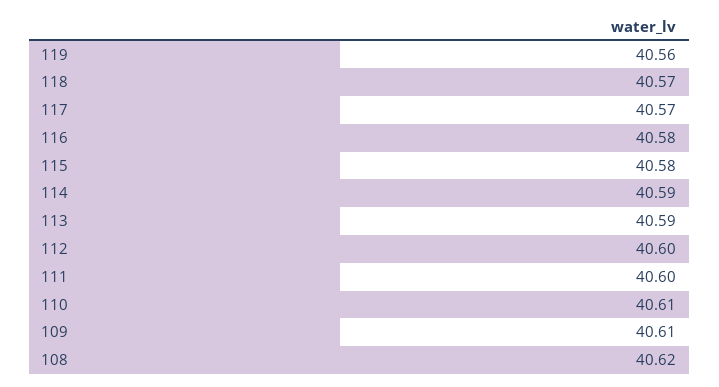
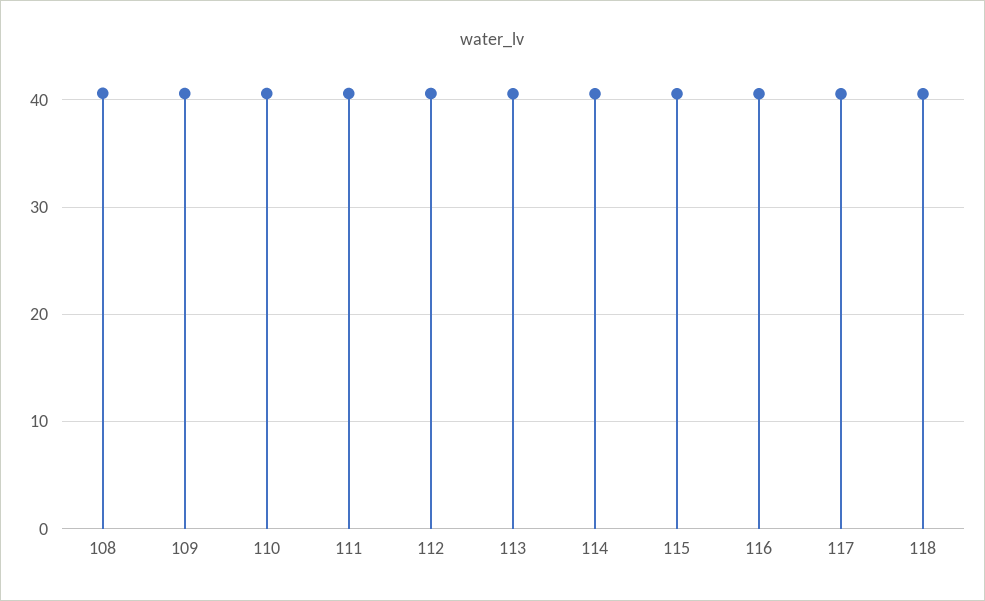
119: 40.56 -> none

